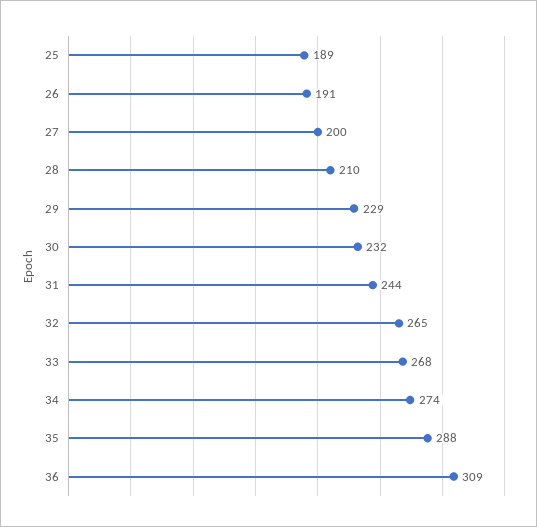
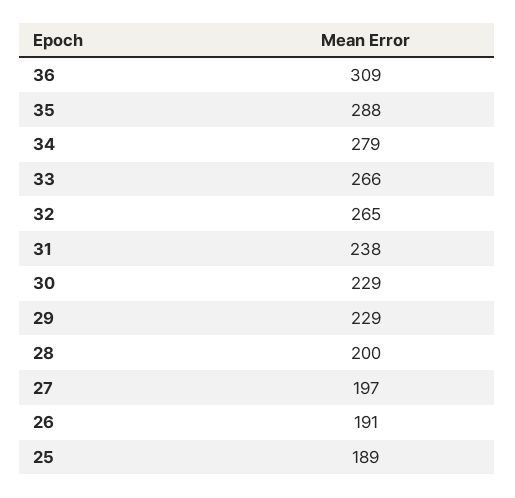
27: 200 -> 197
28: 210 -> 200
30: 232 -> 229
31: 244 -> 238
33: 268 -> 266
34: 274 -> 279

